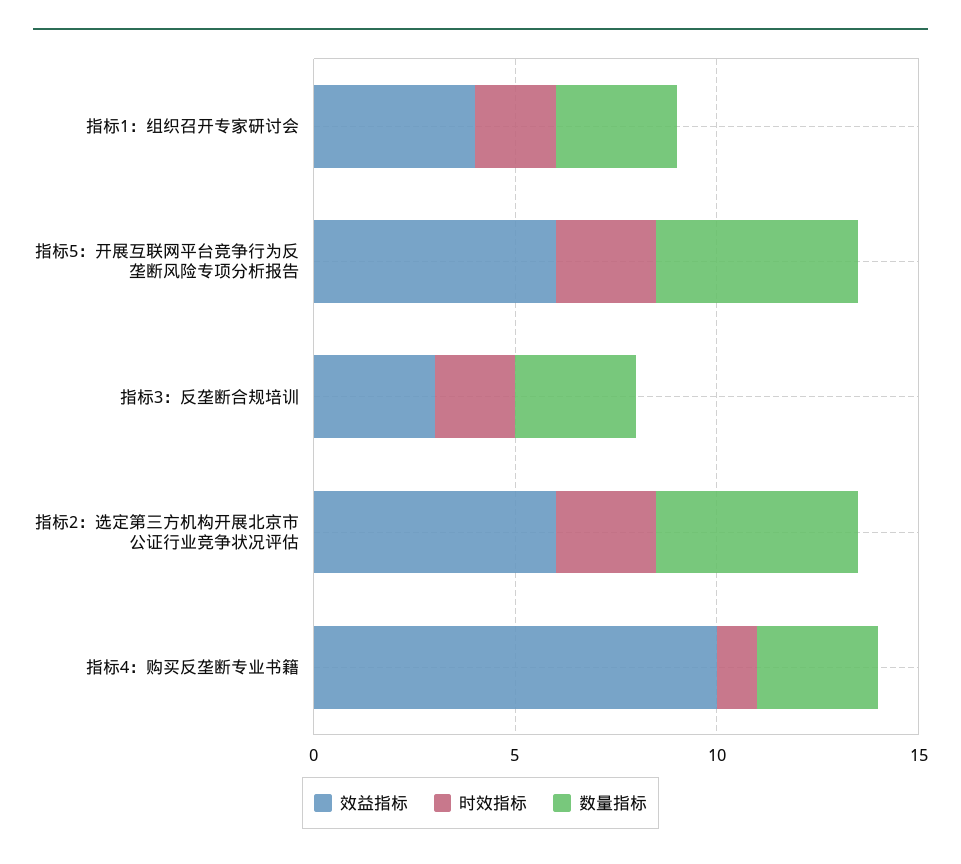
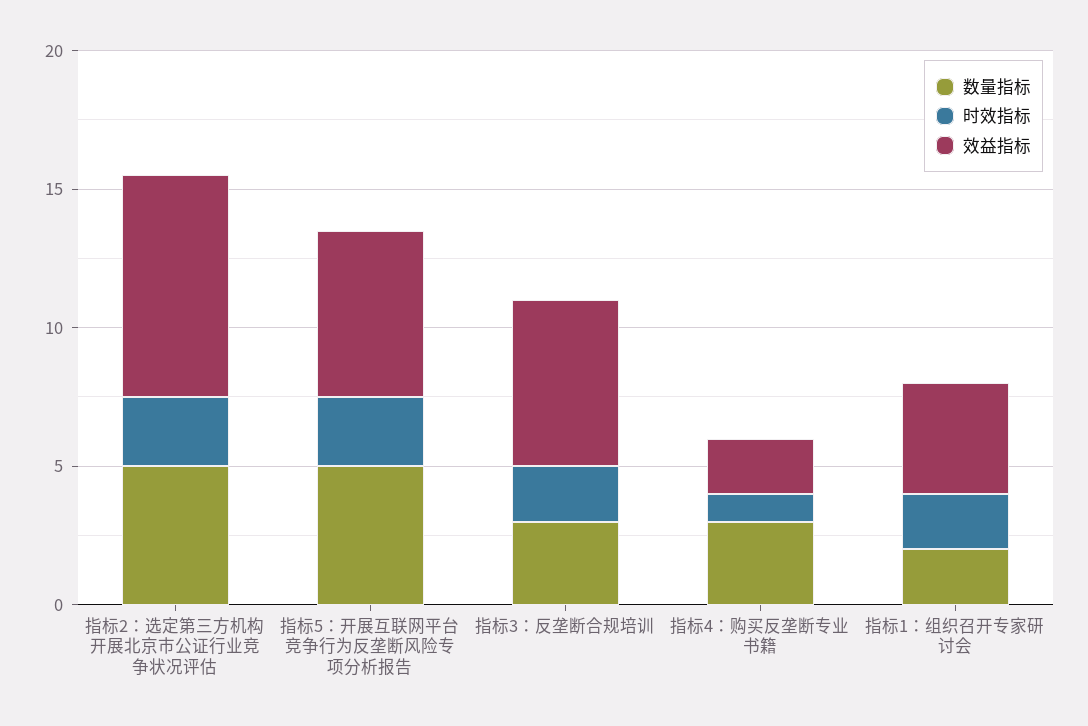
数量指标, 指标1：组织召开专家研讨会: 3 -> 2
效益指标, 指标3：反垄断合规培训: 3 -> 6
效益指标, 指标2：选定第三方机构开展北京市公证行业竞争状况评估: 6 -> 8
效益指标, 指标4：购买反垄断专业书籍: 10 -> 2

